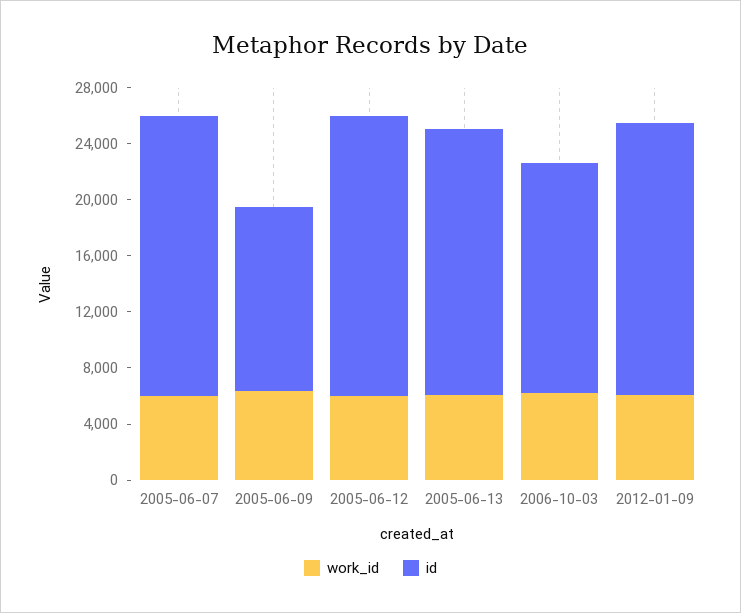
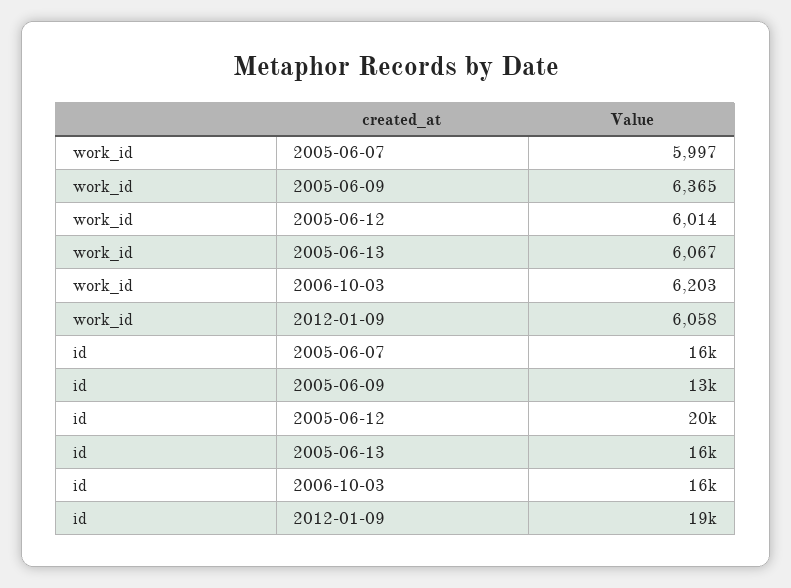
id, 2005-06-07: 20000 -> 16000
id, 2005-06-13: 19000 -> 16000

